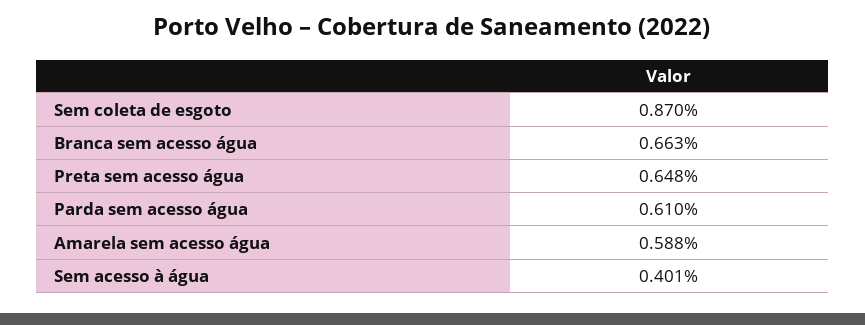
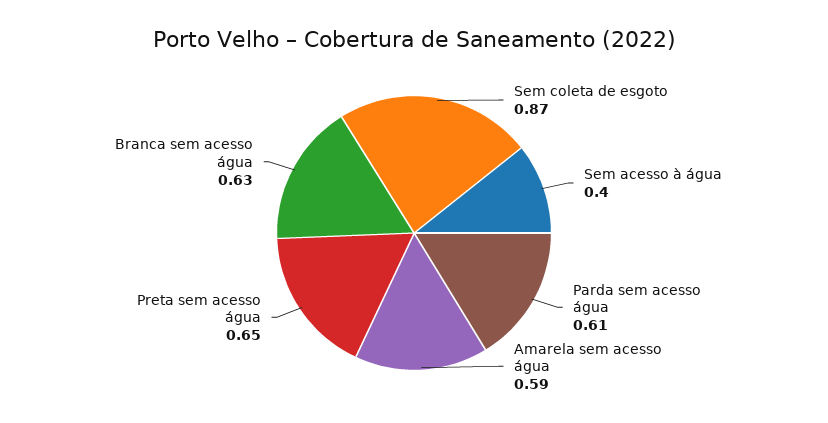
Branca sem acesso água: 0.663 -> 0.63

